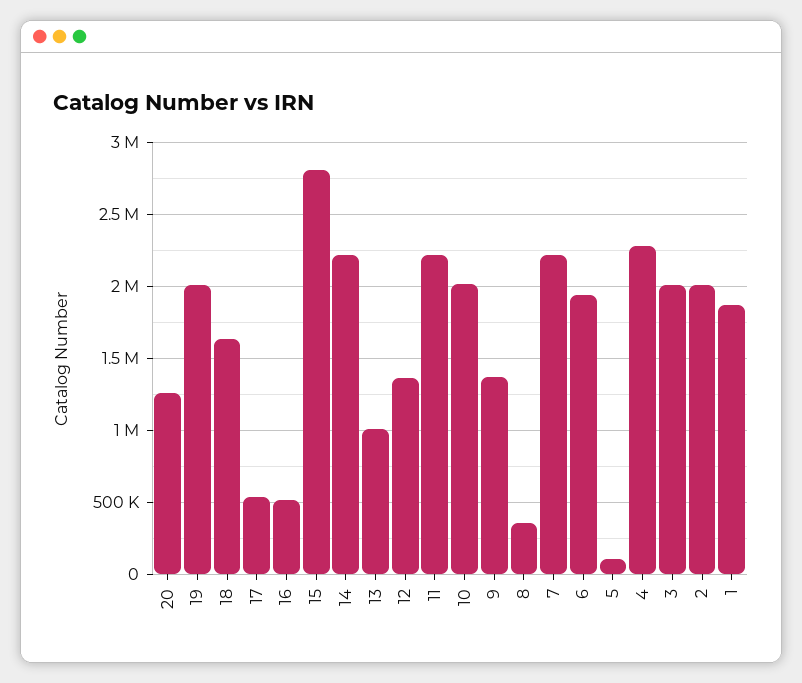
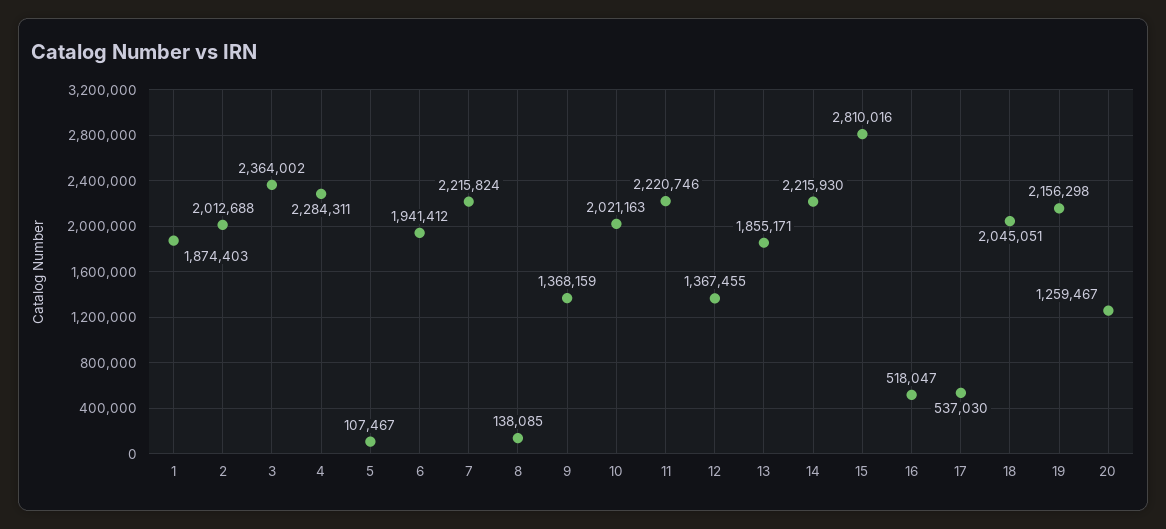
19: 2000000 -> 2156298
18: 1650000 -> 2045051
13: 1000000 -> 1855171
8: 350000 -> 138085
3: 2000000 -> 2364002

